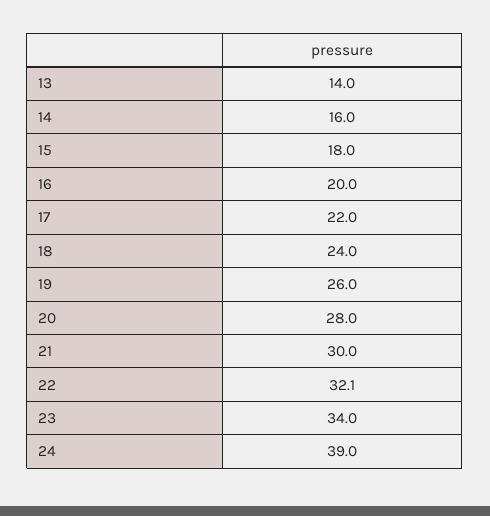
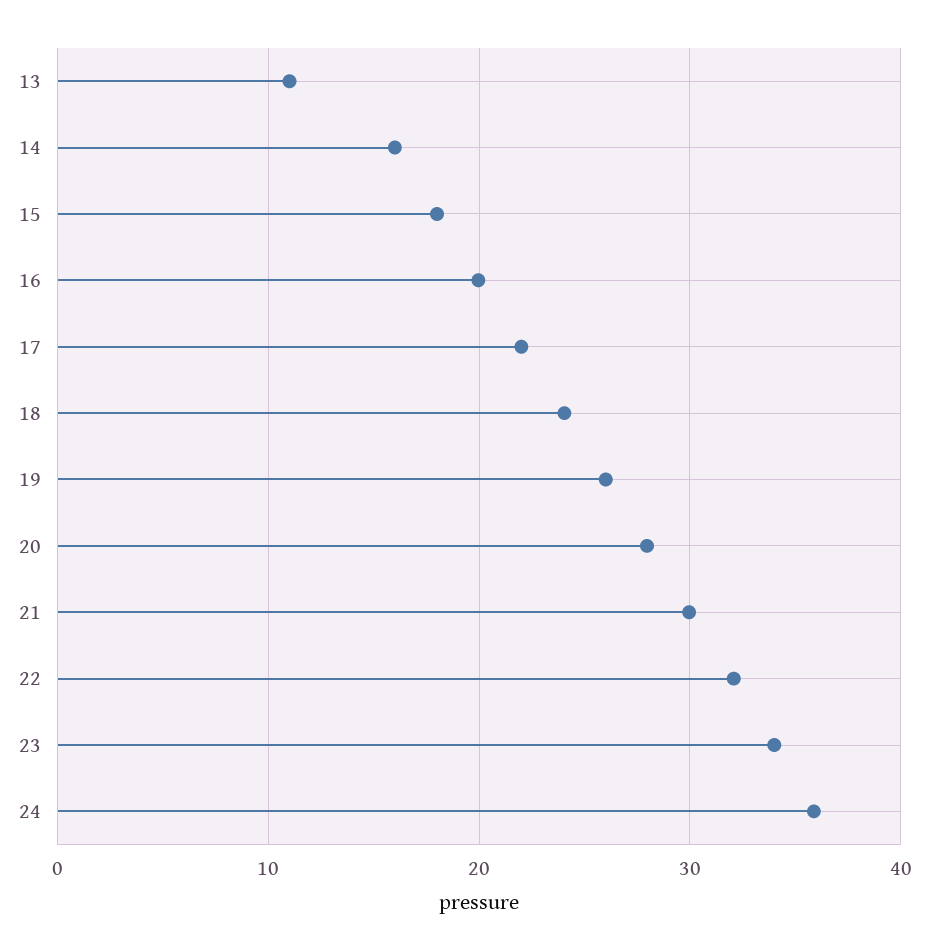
13: 14 -> 11
24: 39 -> 36

